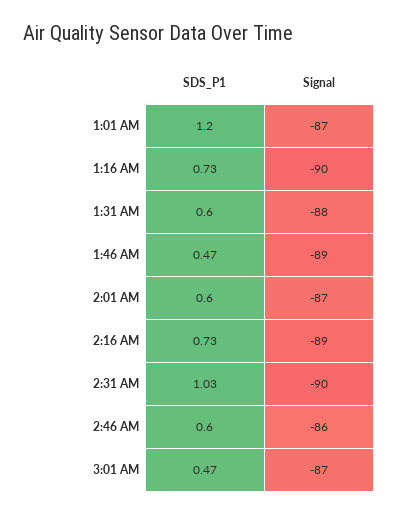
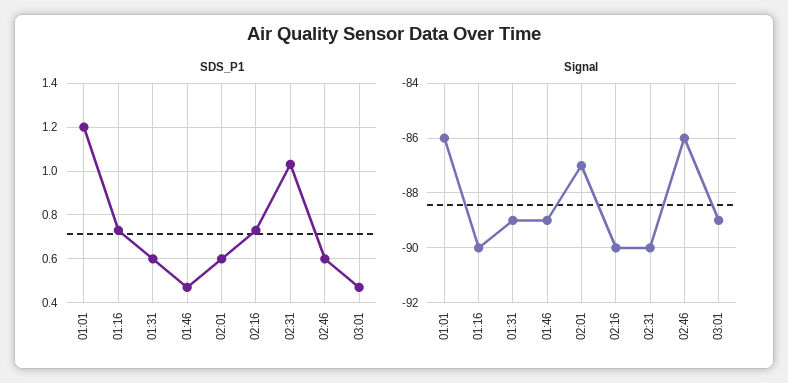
Signal, 1:01 AM: -87 -> -86
Signal, 1:31 AM: -88 -> -89
Signal, 2:16 AM: -89 -> -90
Signal, 3:01 AM: -87 -> -89

